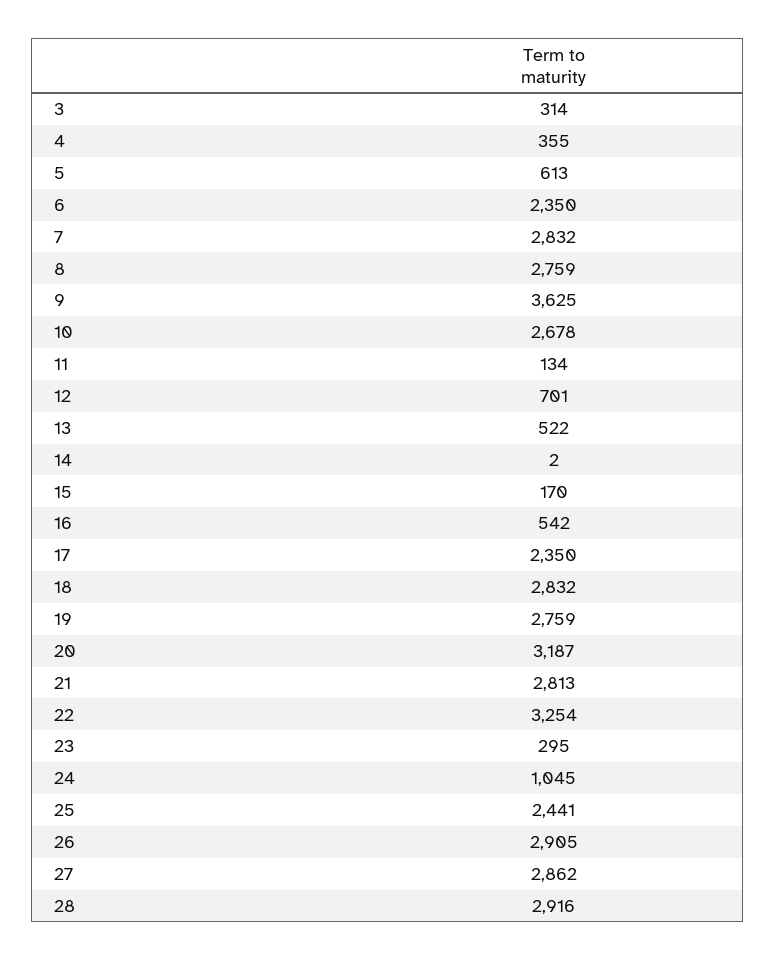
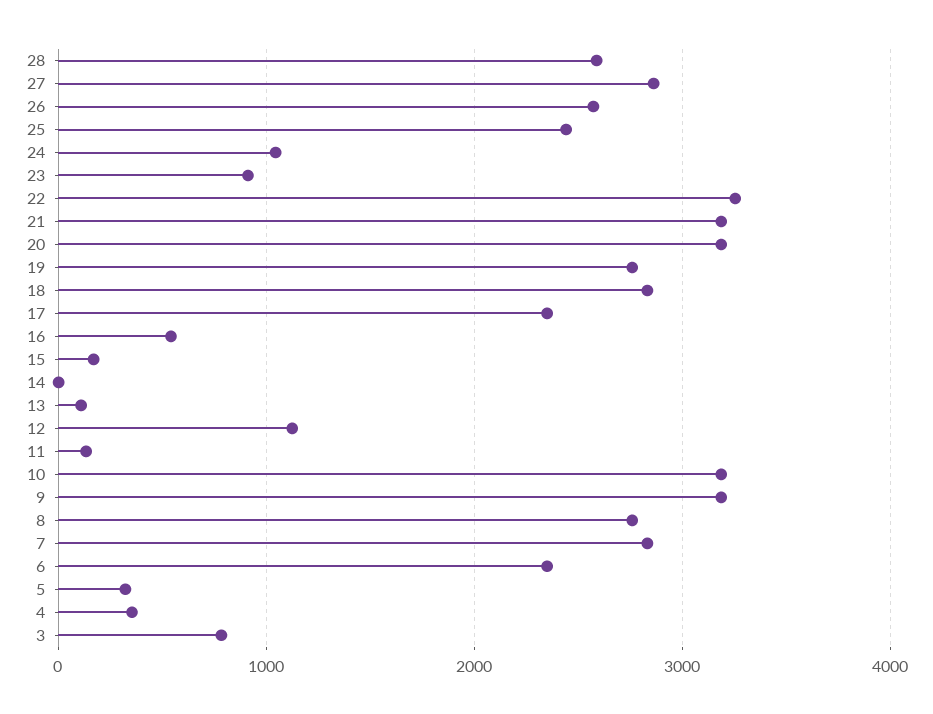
3: 314 -> 800
5: 613 -> 300
9: 3625 -> 3200
10: 2678 -> 3200
12: 701 -> 1100
13: 522 -> 100
21: 2813 -> 3200
23: 295 -> 900
26: 2905 -> 2600
28: 2916 -> 2600

